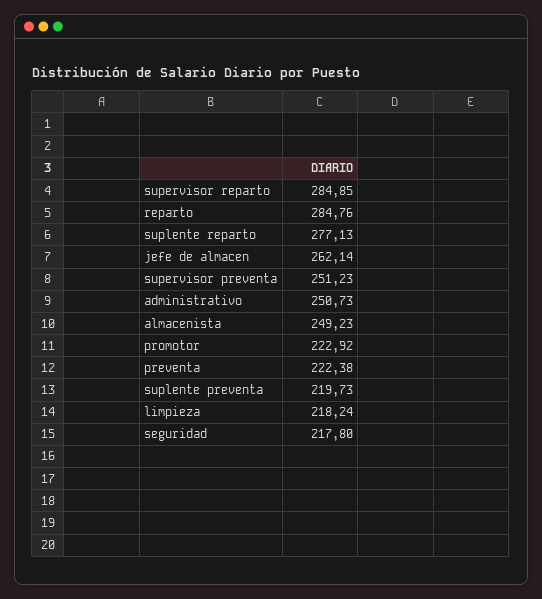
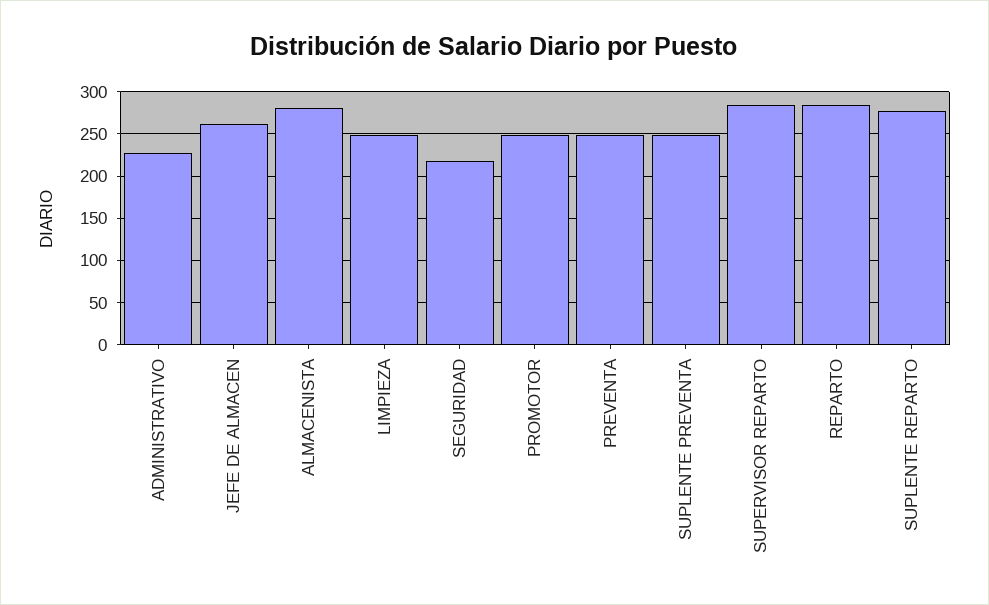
supervisor preventa: 251.23 -> none
administrativo: 250.73 -> 230
almacenista: 249.23 -> 280
promotor: 222.92 -> 250
preventa: 222.38 -> 250
suplente preventa: 219.73 -> 250
limpieza: 218.24 -> 250

